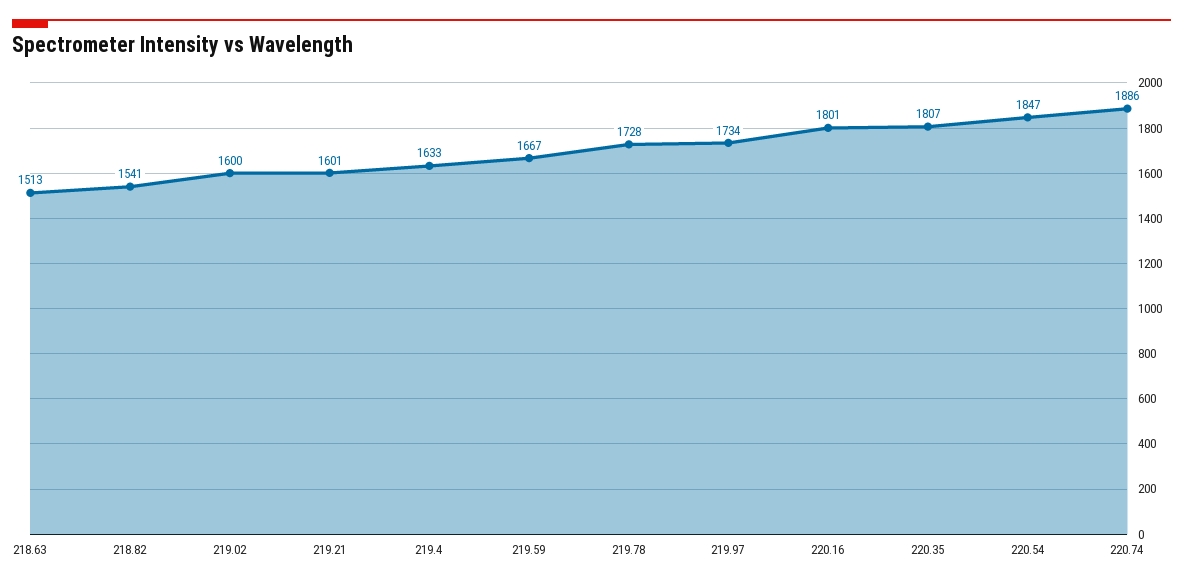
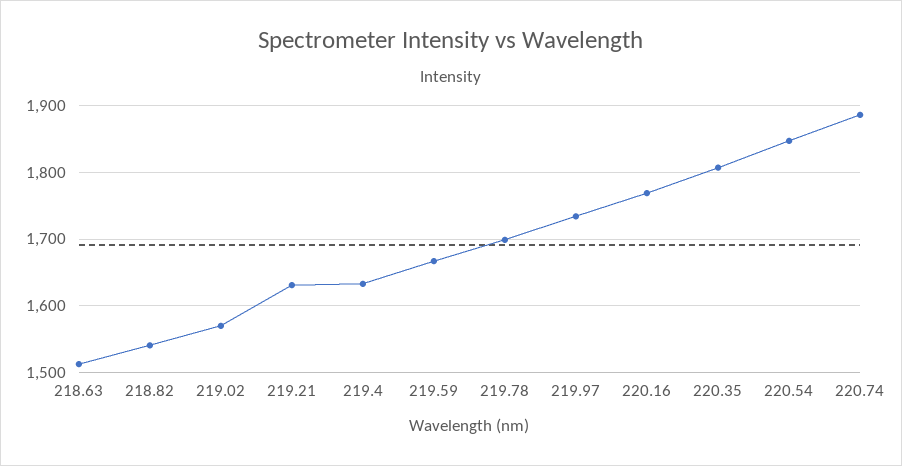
219.02: 1600 -> 1570
219.21: 1601 -> 1630
219.78: 1728 -> 1700
220.16: 1801 -> 1770

